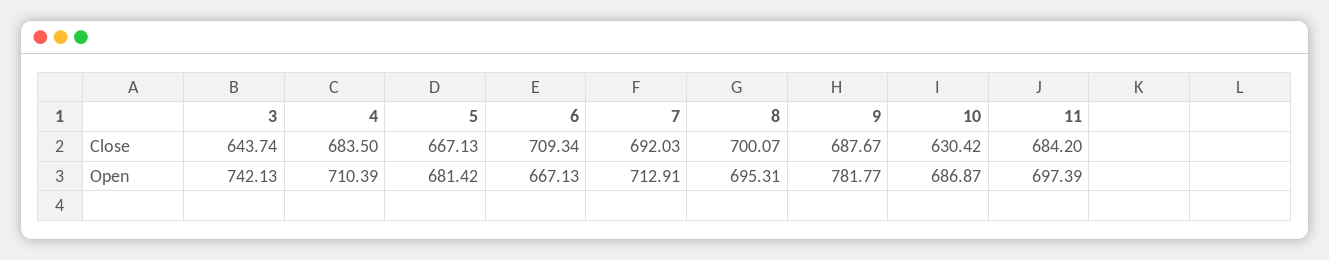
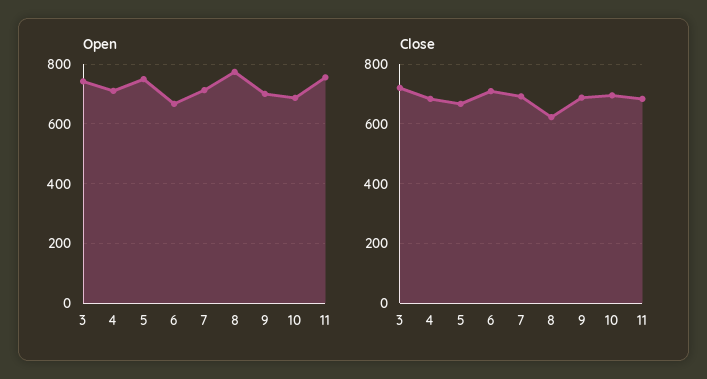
Close, 3: 643.74 -> 725
Close, 8: 700.07 -> 625
Close, 10: 630.42 -> 700
Open, 5: 681.42 -> 750
Open, 8: 695.31 -> 775
Open, 9: 781.77 -> 700
Open, 11: 697.39 -> 750

